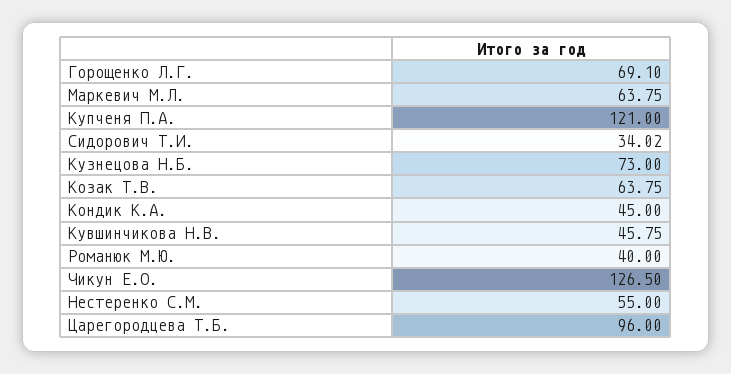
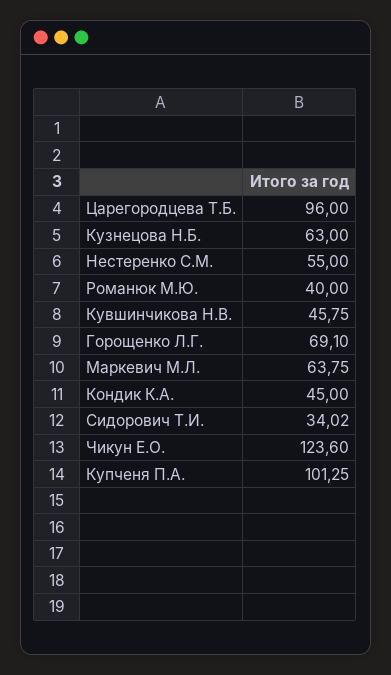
Купченя П.А.: 121 -> 101.25
Кузнецова Н.Б.: 73 -> 63
Козак Т.В.: 63.75 -> none
Чикун Е.О.: 126.5 -> 123.6

